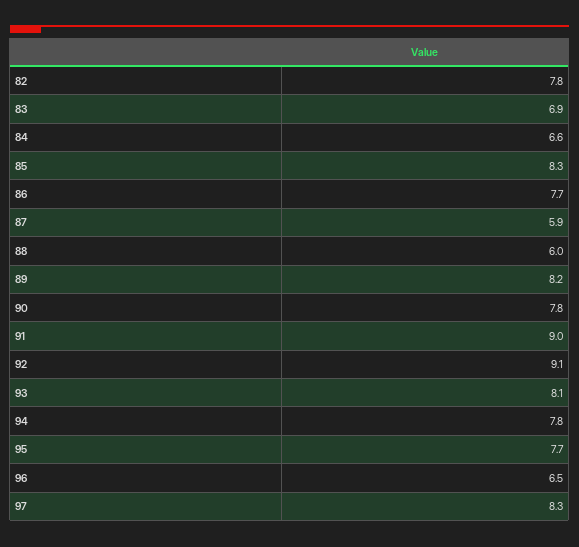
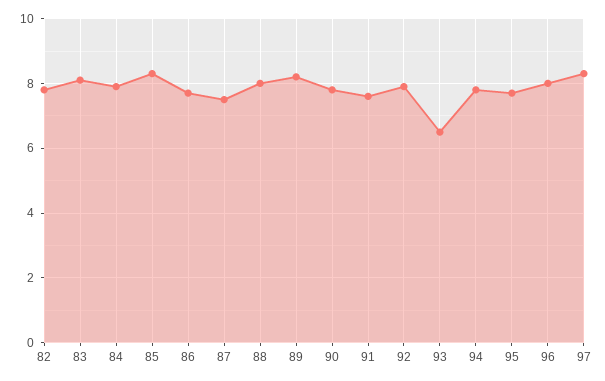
83: 6.9 -> 8
84: 6.6 -> 8
87: 5.9 -> 7.5
88: 6 -> 8
91: 9 -> 7.5
92: 9.1 -> 8
93: 8.1 -> 6.5
96: 6.5 -> 8

